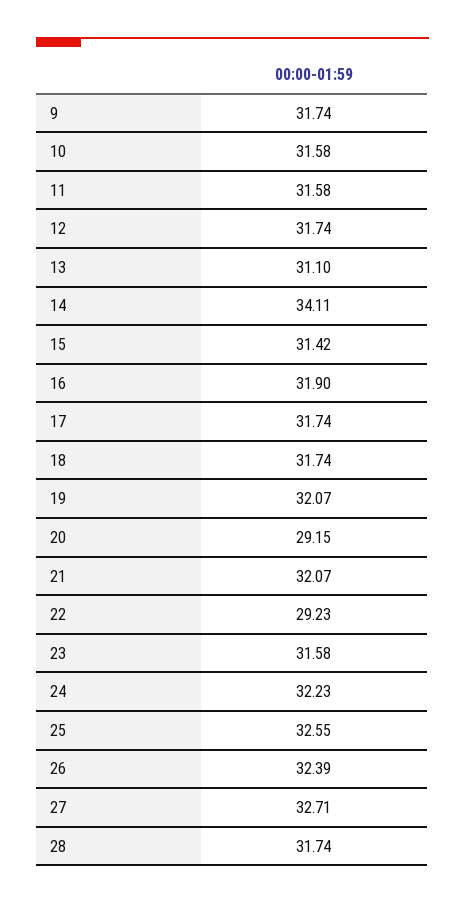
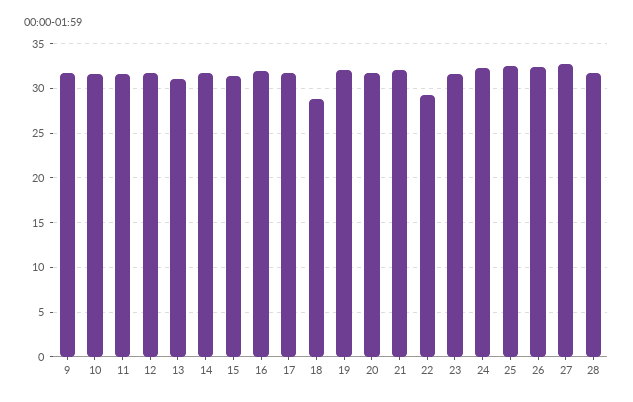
14: 34.11 -> 32
18: 31.74 -> 29
20: 29.15 -> 32

